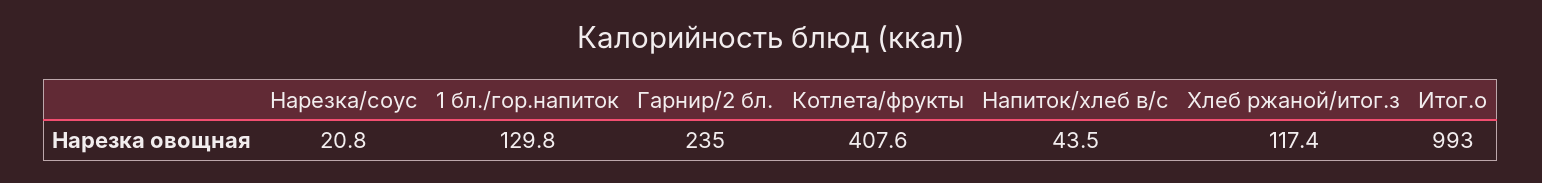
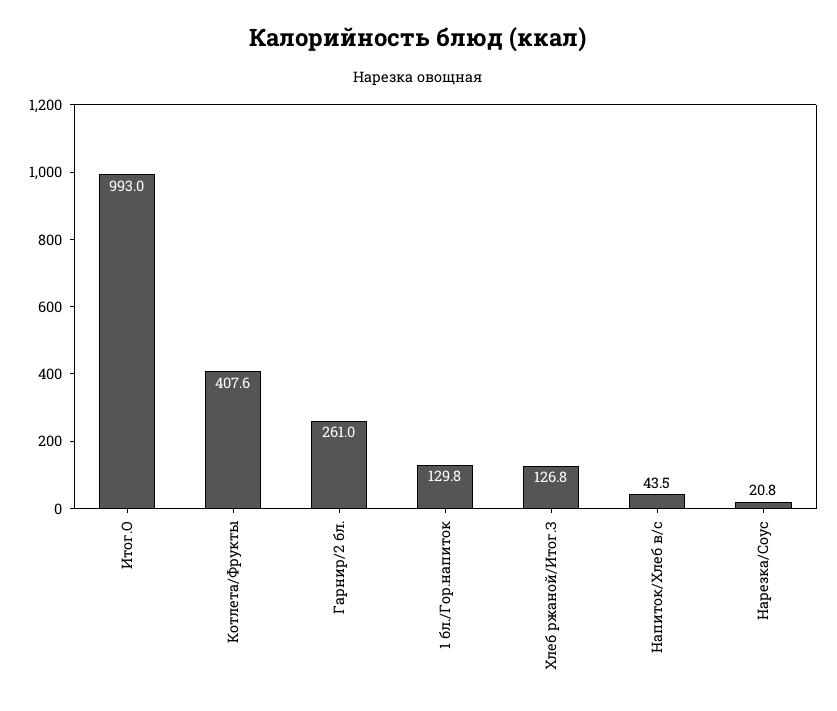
Гарнир/2 бл.: 235 -> 261
Хлеб ржаной/итог.з: 117.4 -> 126.8

